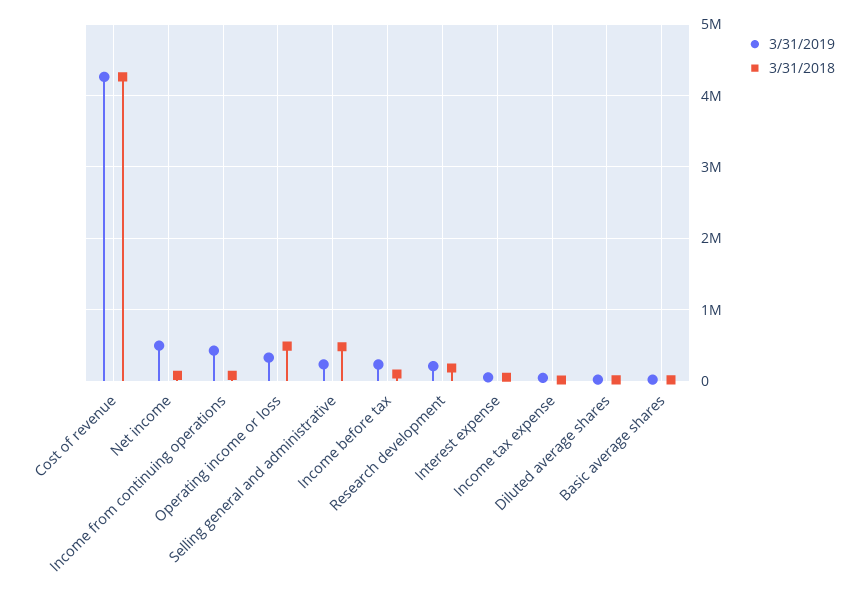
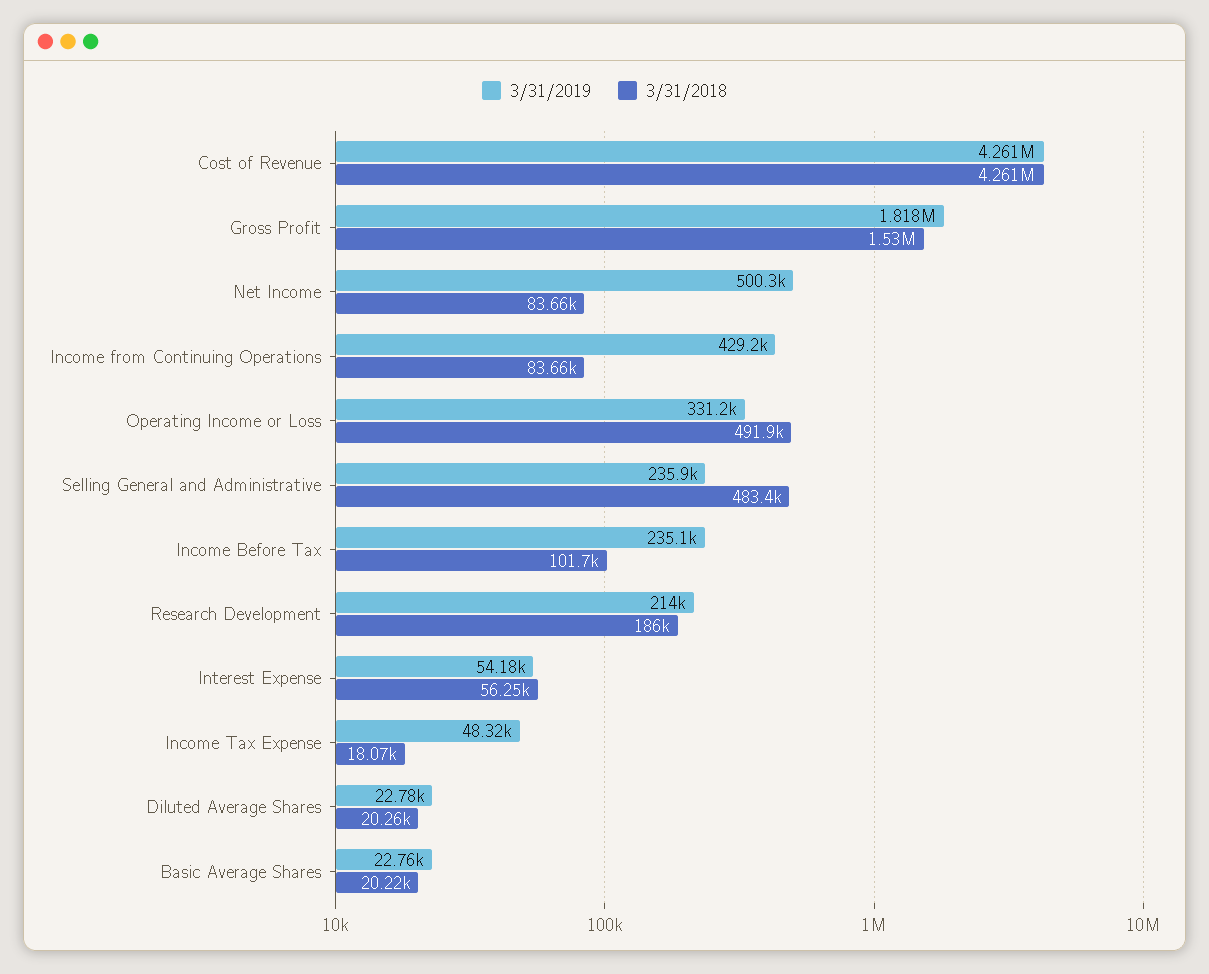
3/31/2019, Gross Profit: none -> 1818000
3/31/2018, Gross Profit: none -> 1530000

